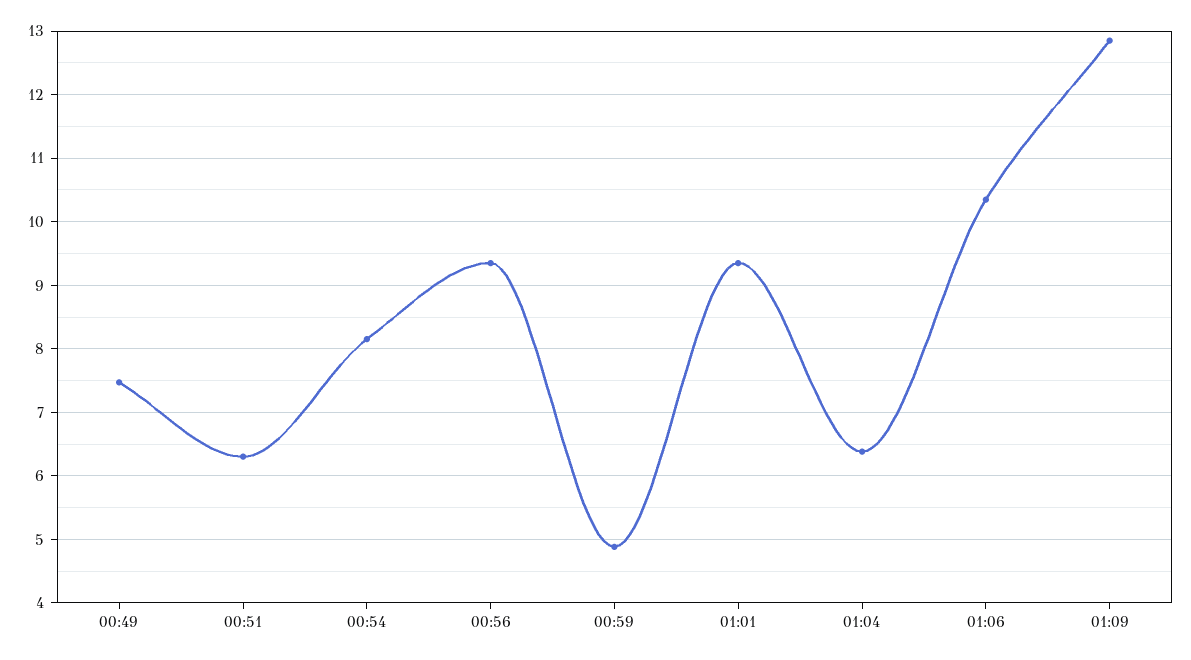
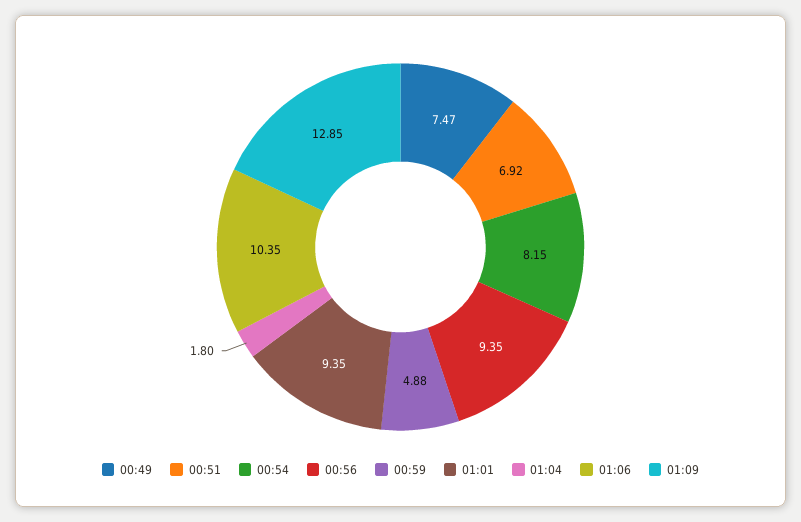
00:51: 6.3 -> 6.92
01:04: 6.4 -> 1.8

